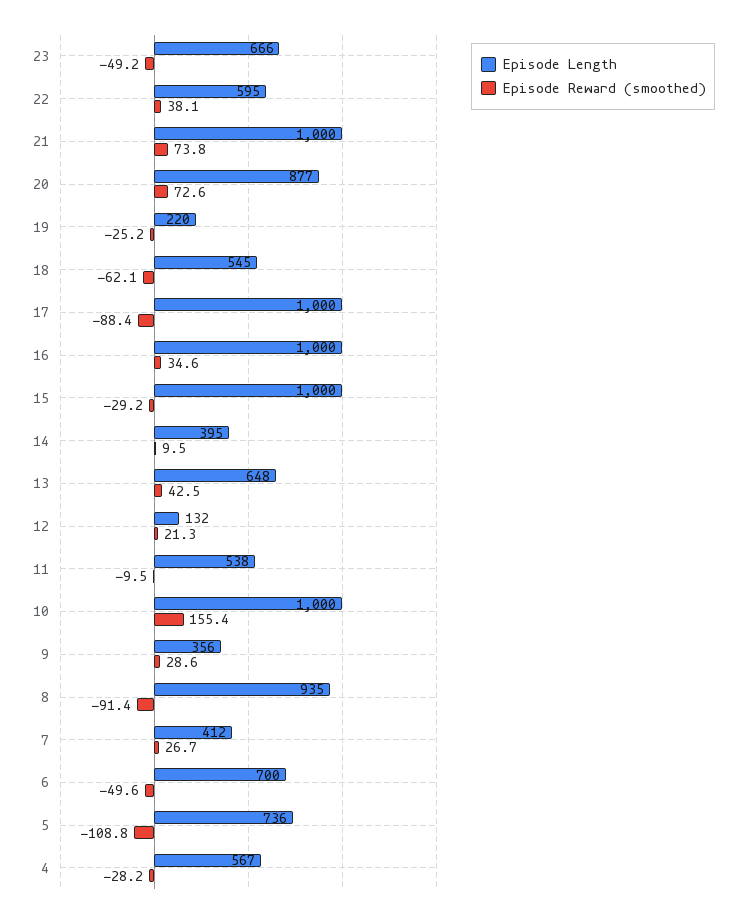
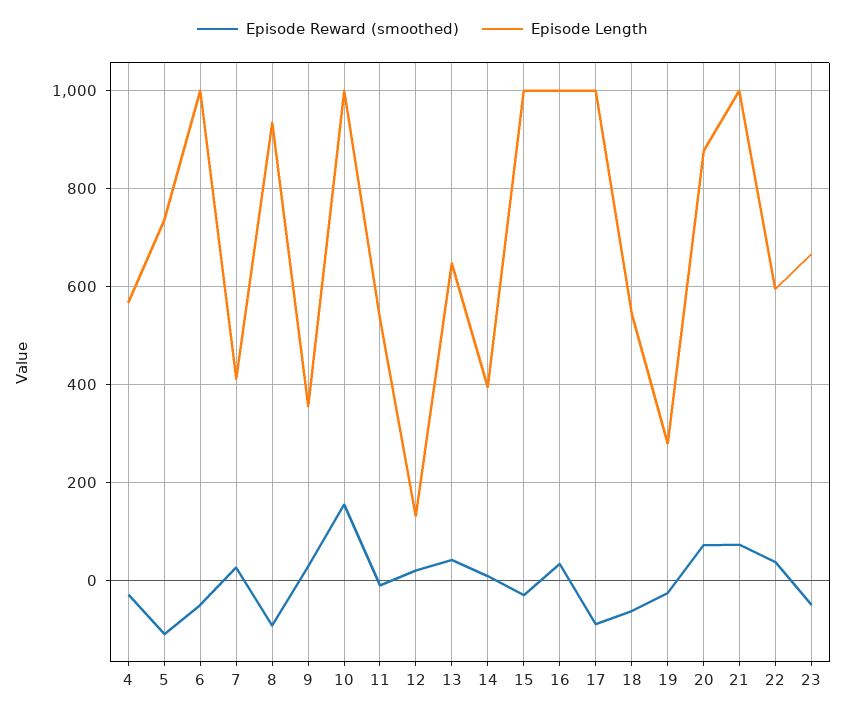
Episode Length, 19: 220 -> 280
Episode Length, 6: 700 -> 1000

